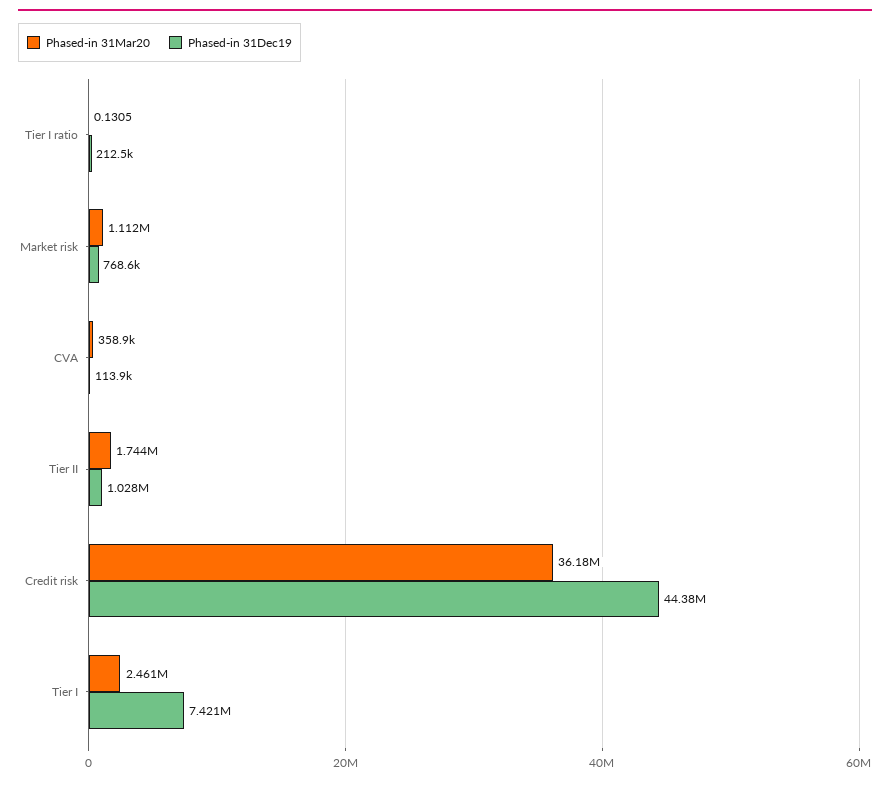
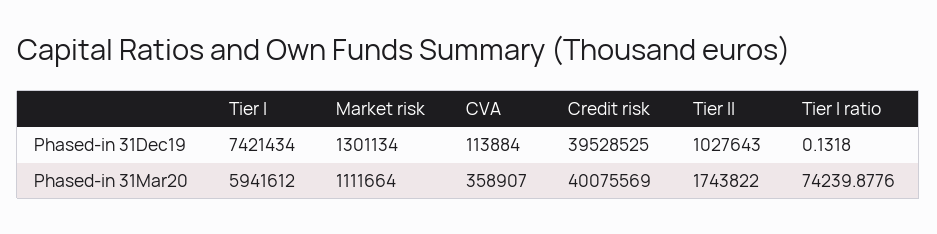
Phased-in 31Mar20, Tier I ratio: 0.1305 -> 74239.8776
Phased-in 31Dec19, Tier I ratio: 212500 -> 0.1318
Phased-in 31Dec19, Market risk: 768600 -> 1301134
Phased-in 31Mar20, Credit risk: 36180000 -> 40075569
Phased-in 31Dec19, Credit risk: 44380000 -> 39528525
Phased-in 31Mar20, Tier I: 2461000 -> 5941612

